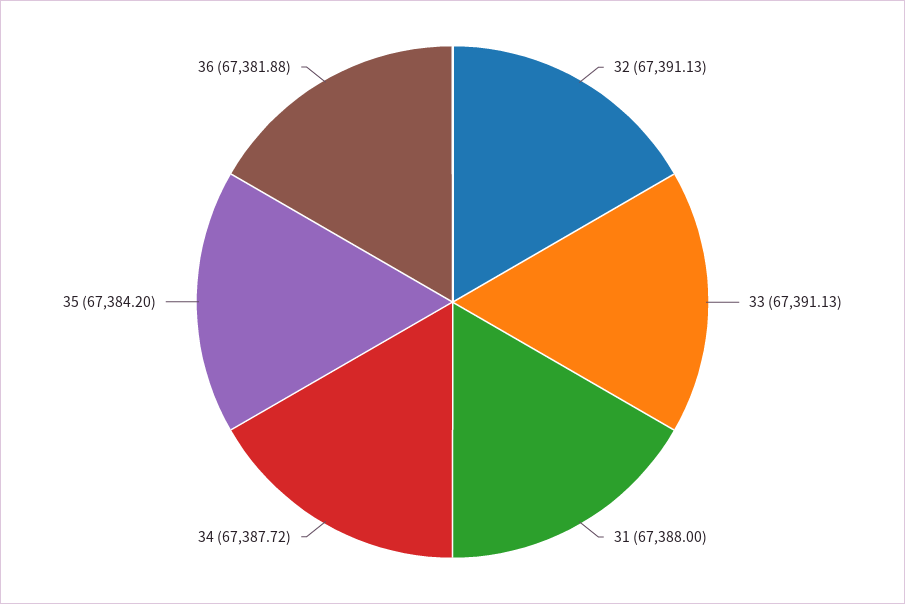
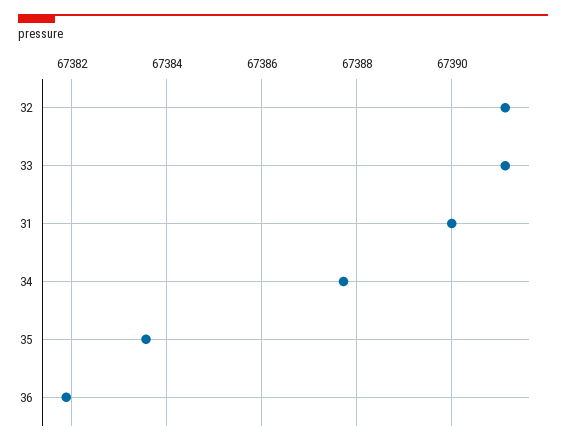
31: 67388 -> 67390
35: 67384.2 -> 67383.6

